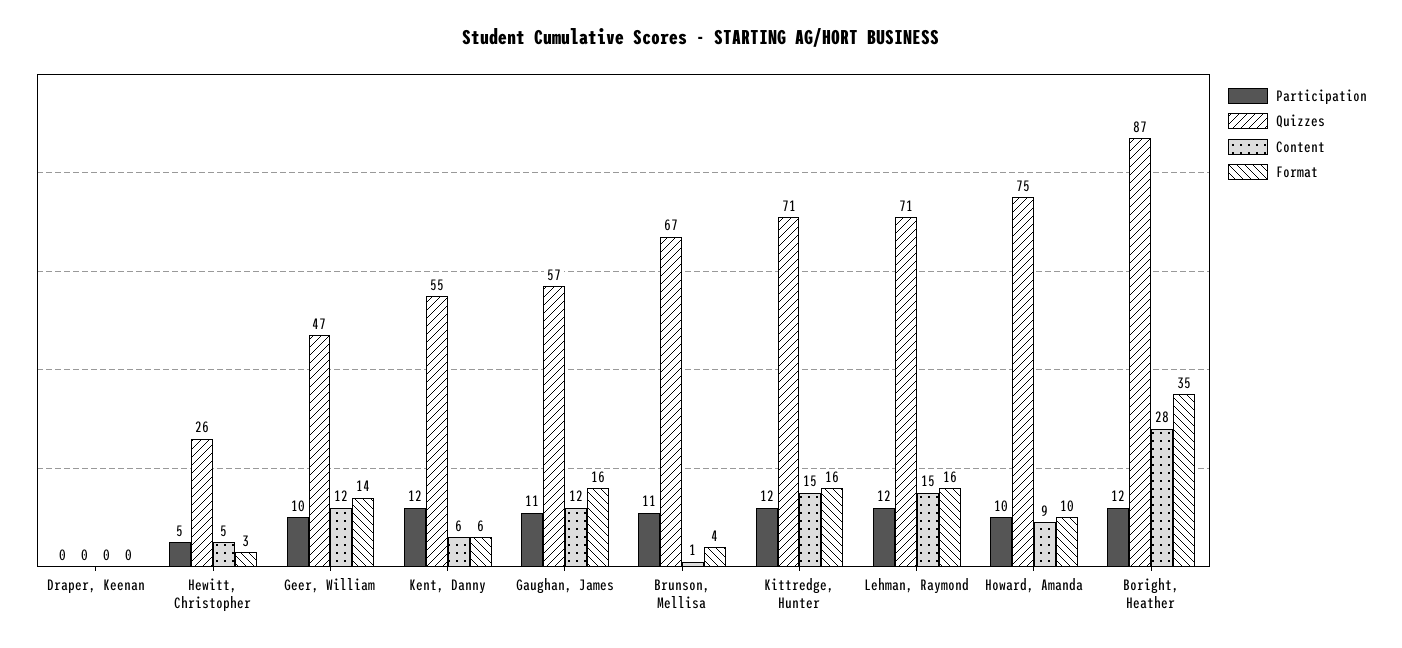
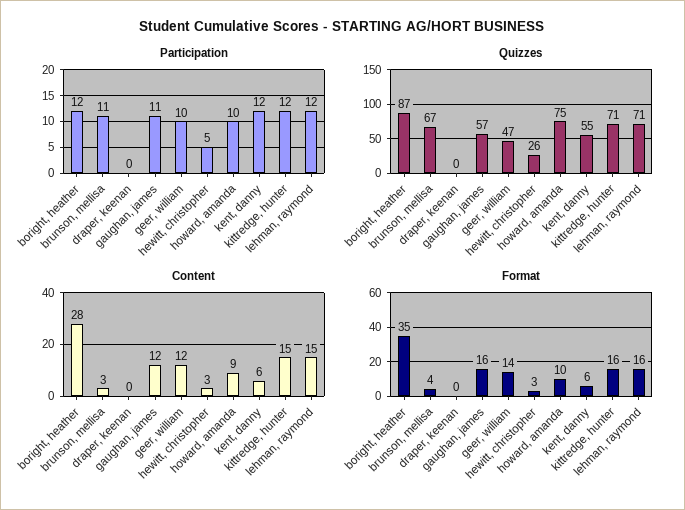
Content, Hewitt, Christopher: 5 -> 3
Content, Brunson, Mellisa: 1 -> 3

